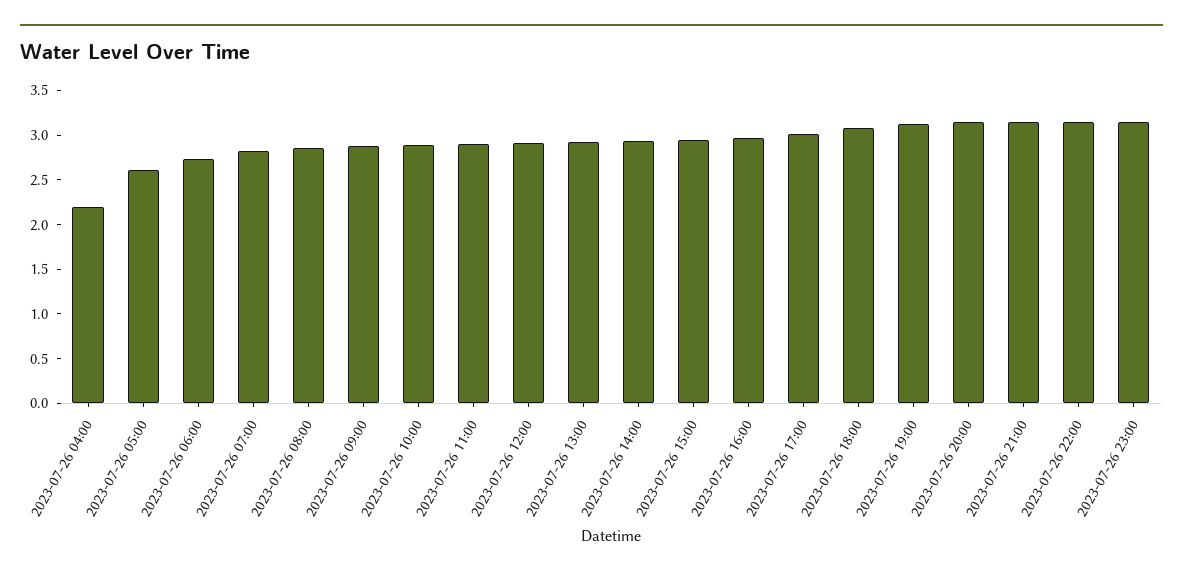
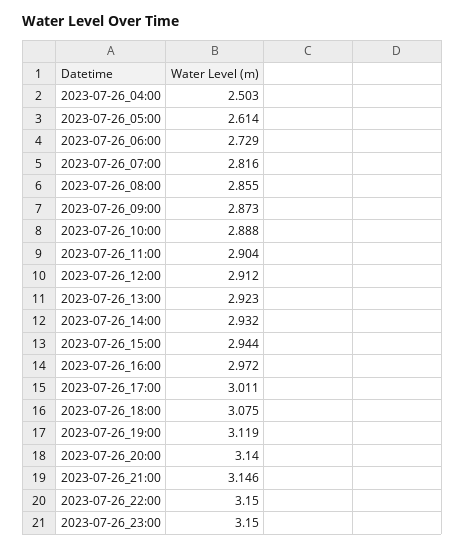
2023-07-26 04:00: 2.2 -> 2.503

